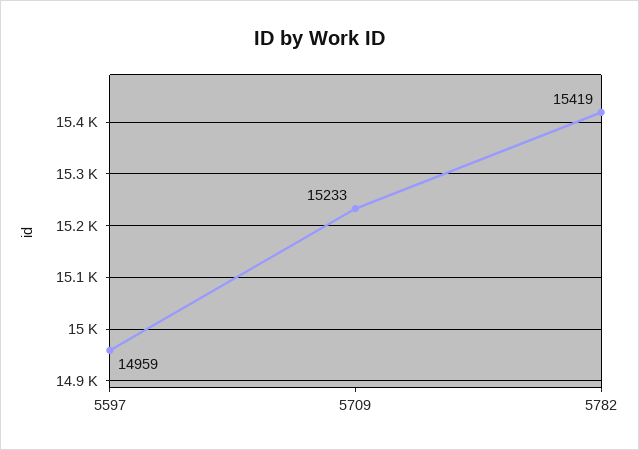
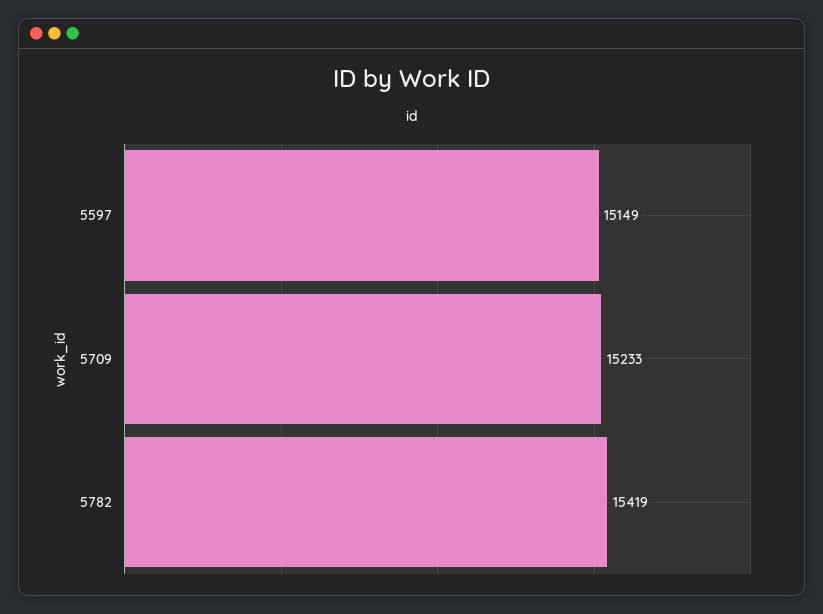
5597: 14959 -> 15149

